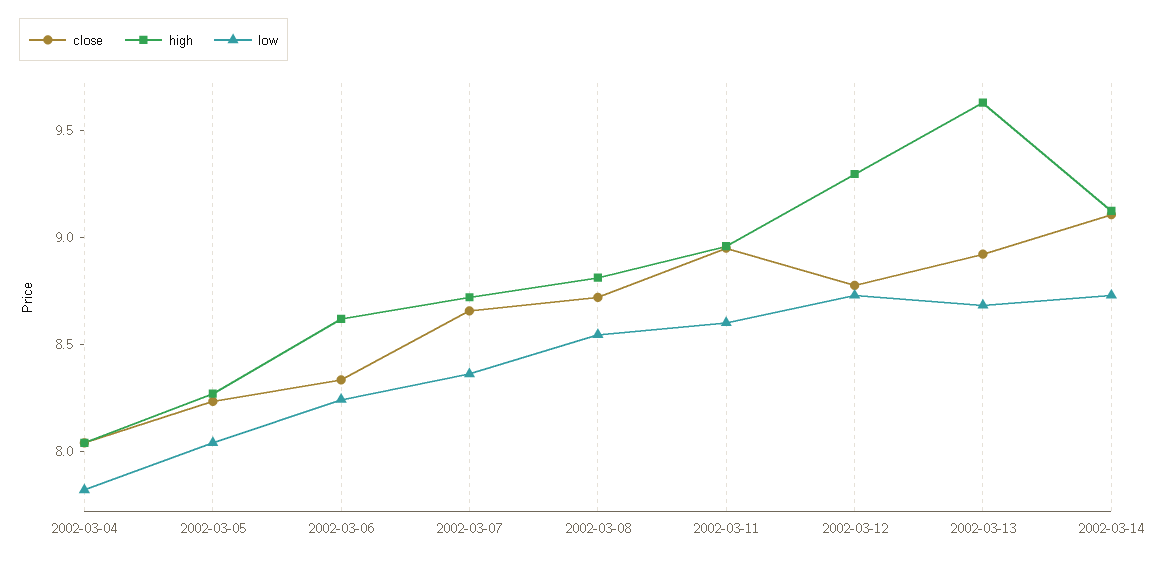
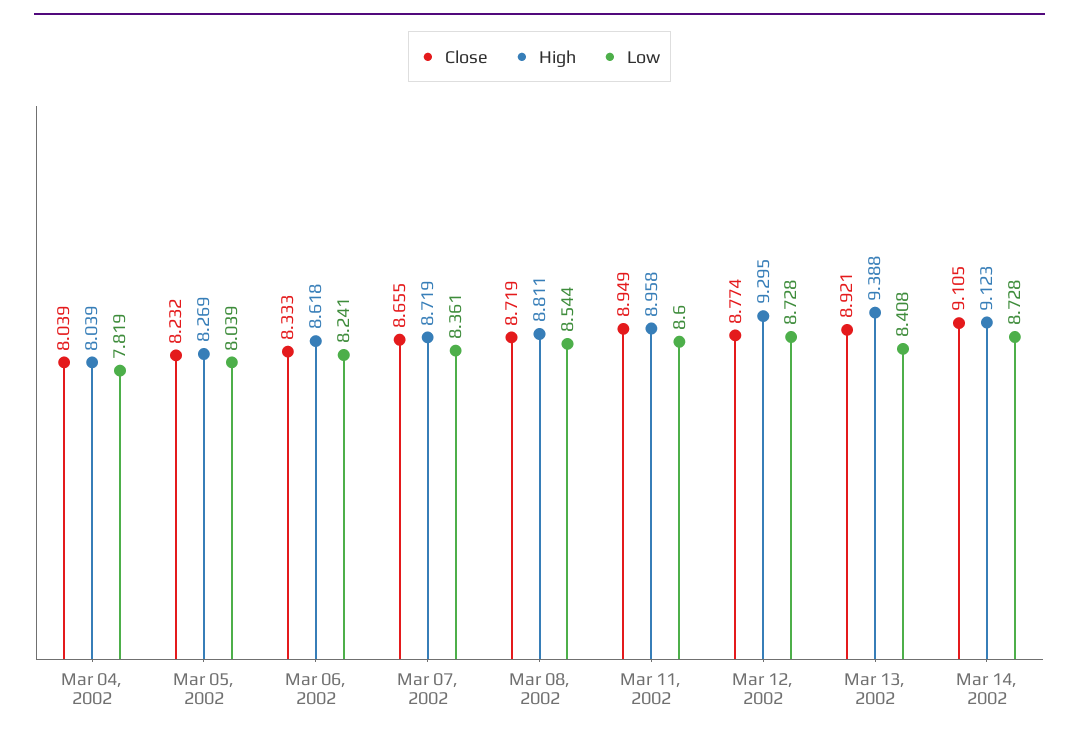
high, 2002-03-13: 9.6 -> 9.388
low, 2002-03-13: 8.7 -> 8.408

